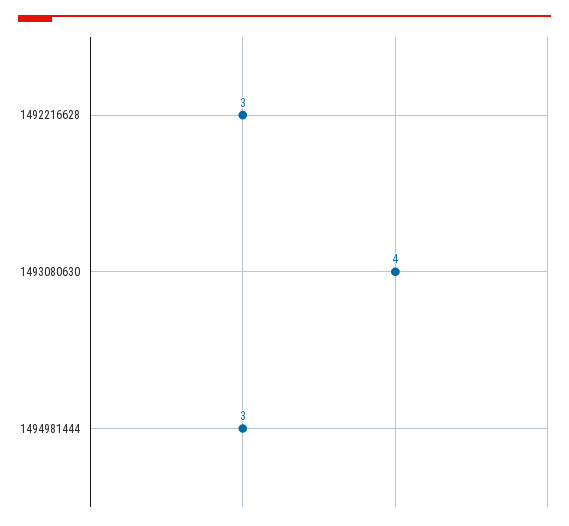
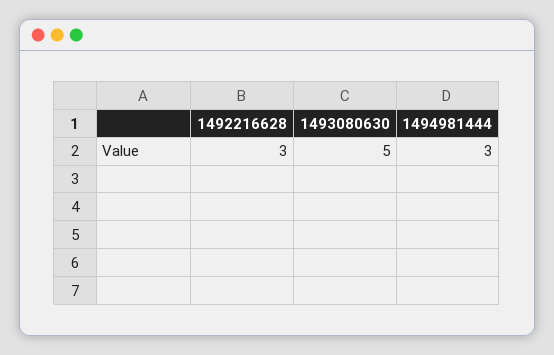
1493080630: 4 -> 5

